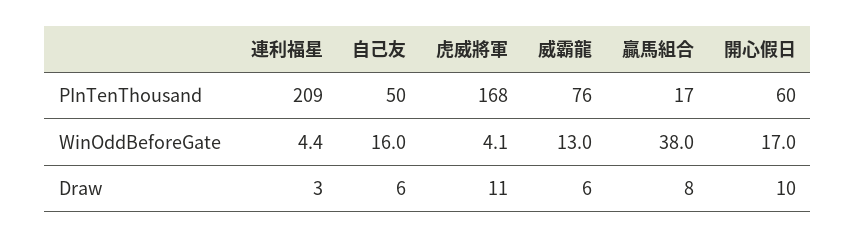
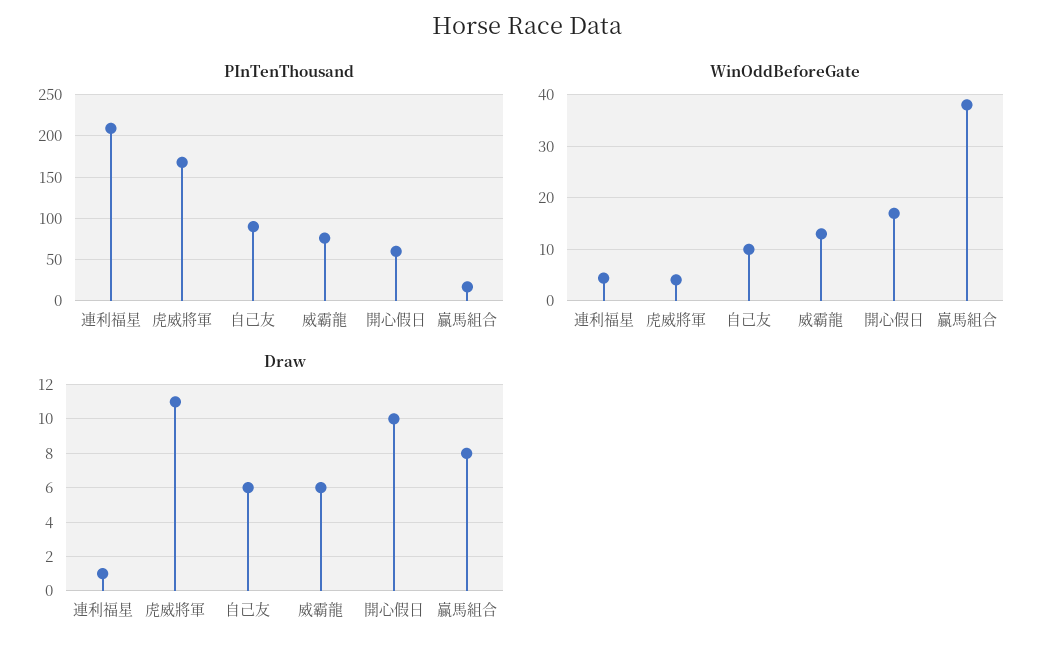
PInTenThousand, 自己友: 50 -> 90
WinOddBeforeGate, 自己友: 16 -> 10
Draw, 連利福星: 3 -> 1

